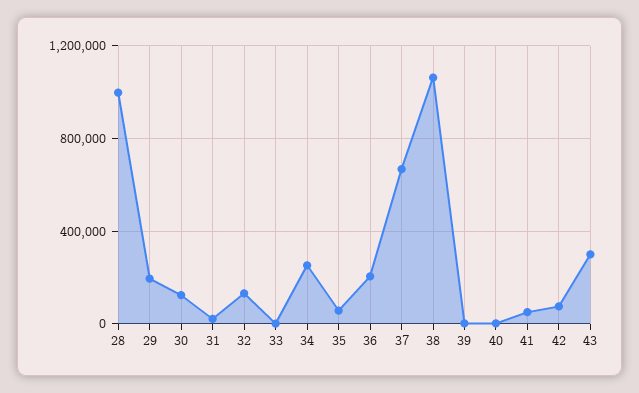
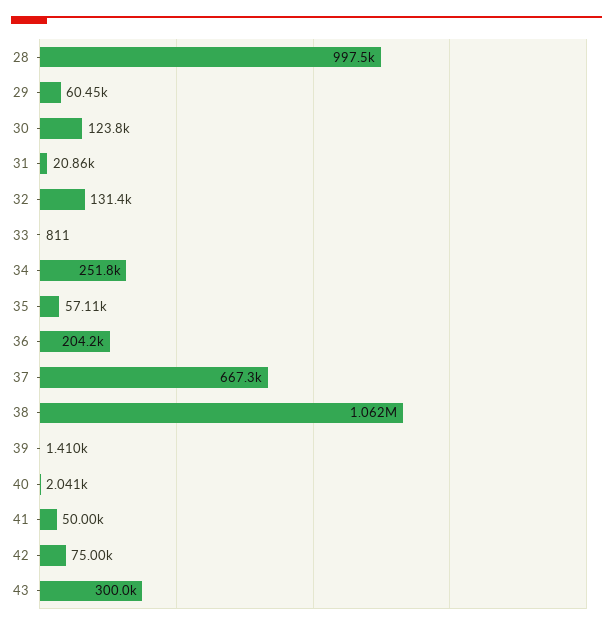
29: 200000 -> 60450

